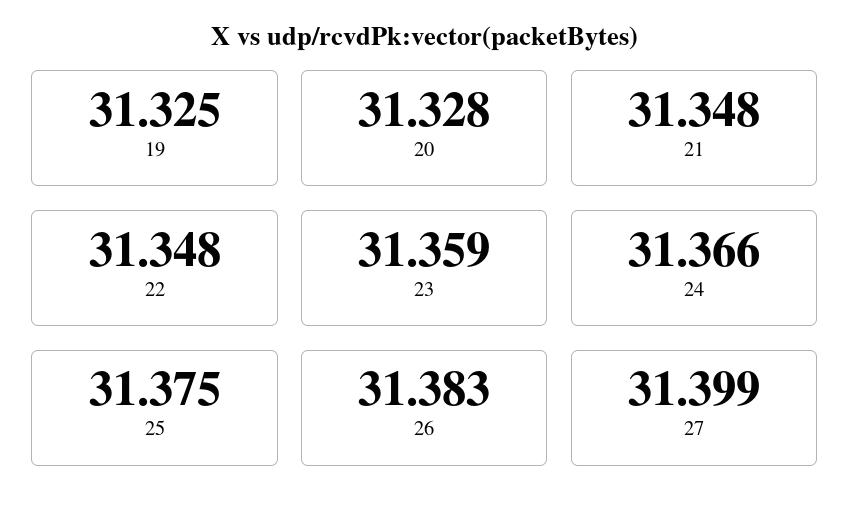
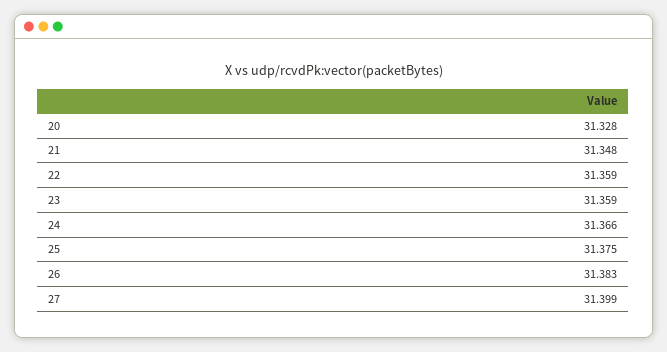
19: 31.325 -> none
22: 31.348 -> 31.359

